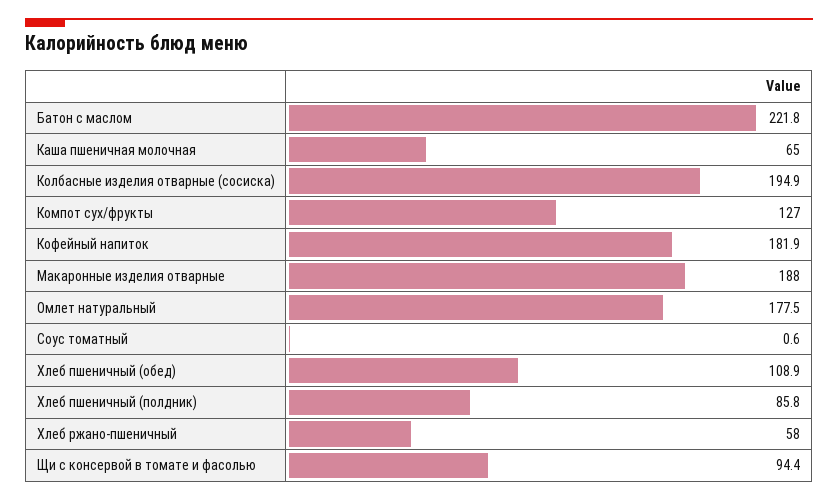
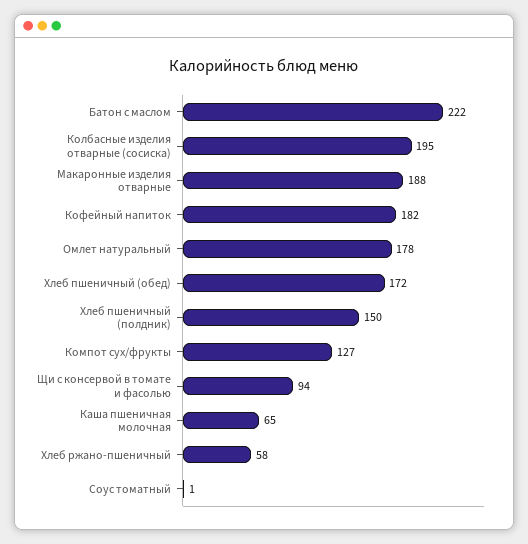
Хлеб пшеничный (обед): 108.9 -> 172
Хлеб пшеничный (полдник): 85.8 -> 150

